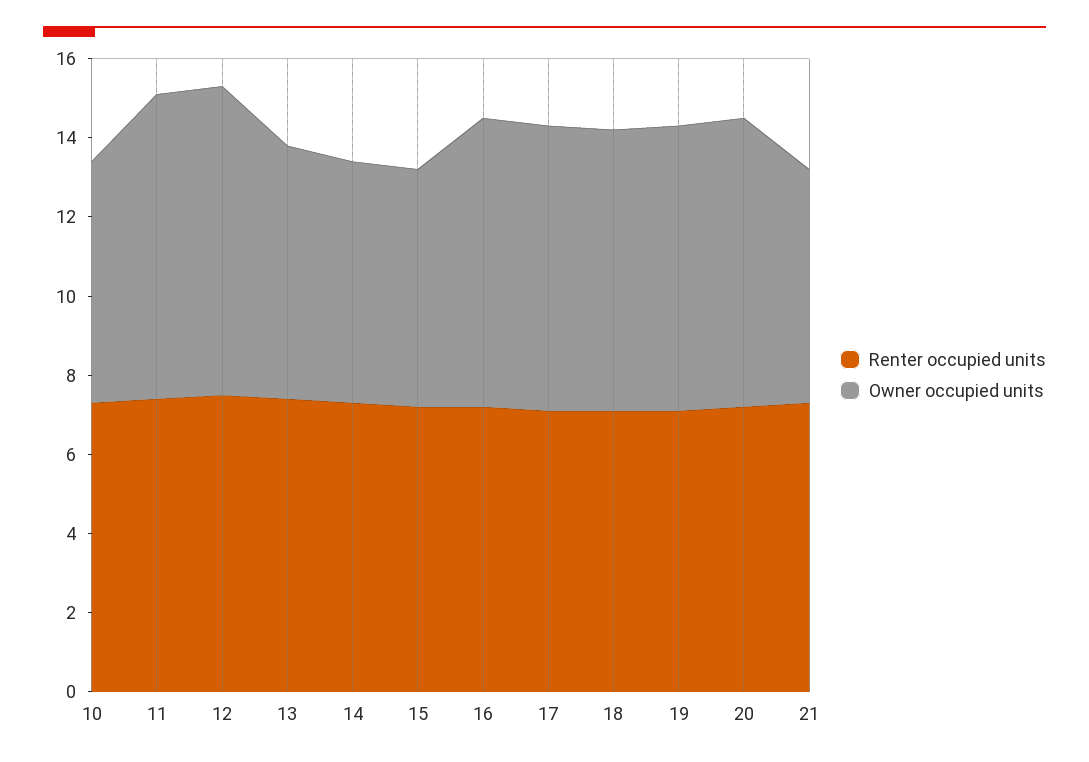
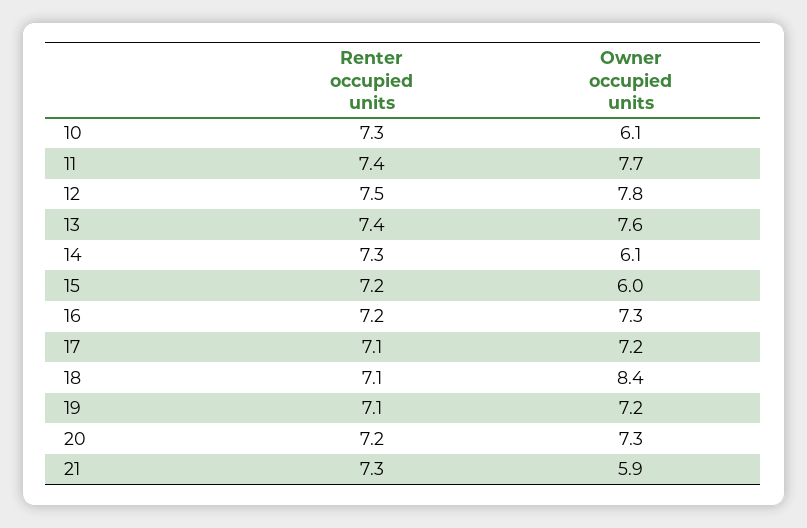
Owner occupied units, 13: 6.5 -> 7.6
Owner occupied units, 18: 7 -> 8.4

